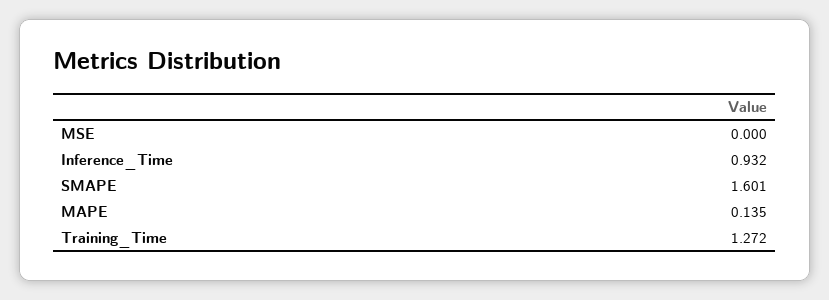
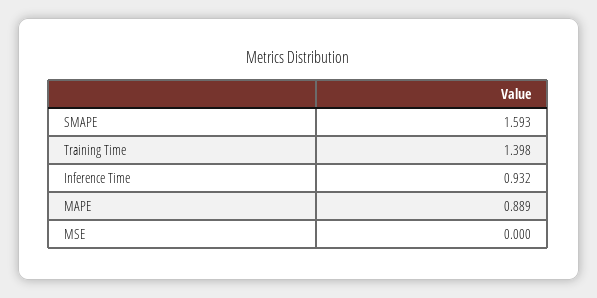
SMAPE: 1.601 -> 1.593
MAPE: 0.135 -> 0.889
Training_Time: 1.272 -> 1.398

